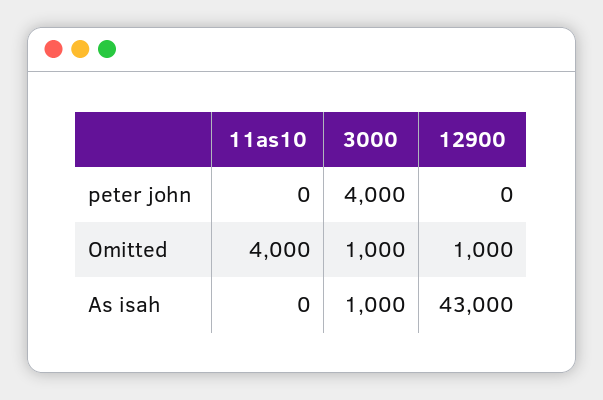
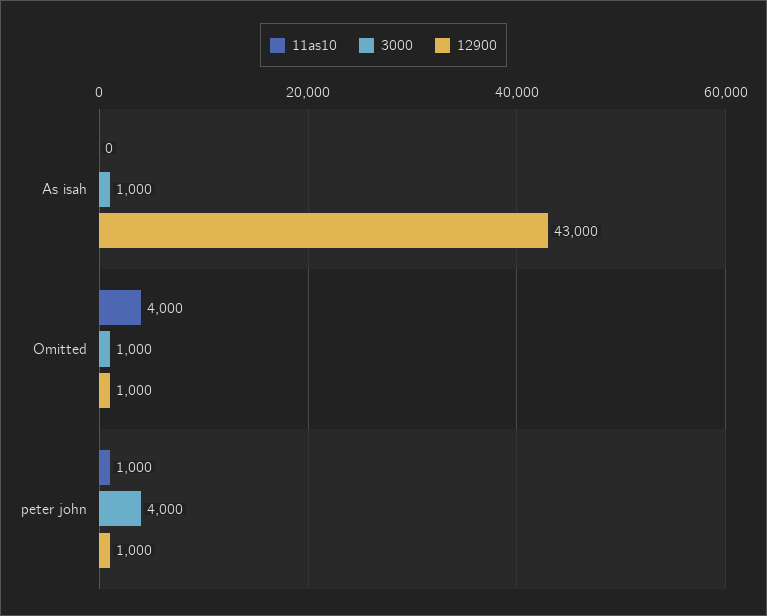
11as10, peter john: 0 -> 1000
12900, peter john: 0 -> 1000

